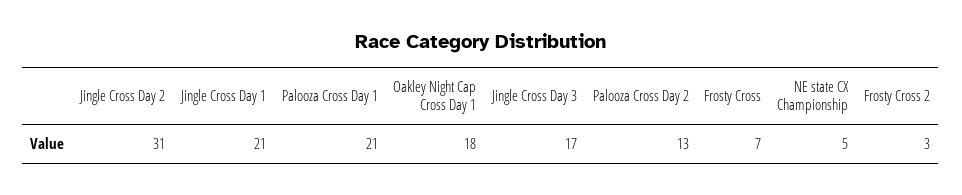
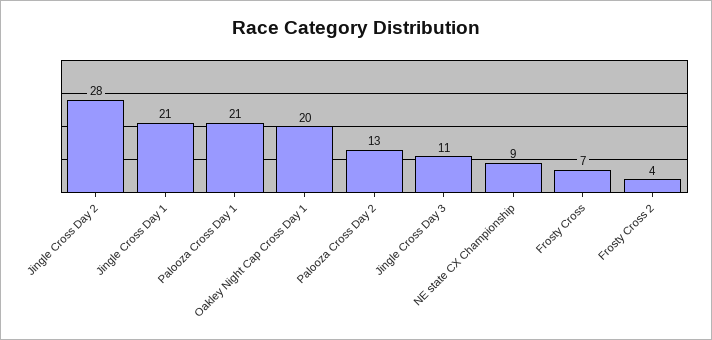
Jingle Cross Day 2: 31 -> 28
Oakley Night Cap Cross Day 1: 18 -> 20
Jingle Cross Day 3: 17 -> 11
NE state CX Championship: 5 -> 9
Frosty Cross 2: 3 -> 4

